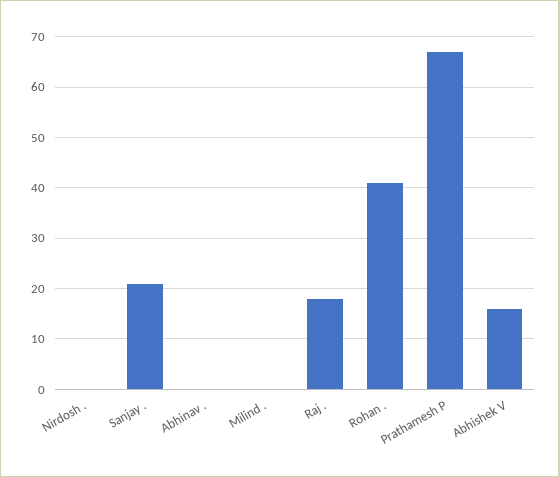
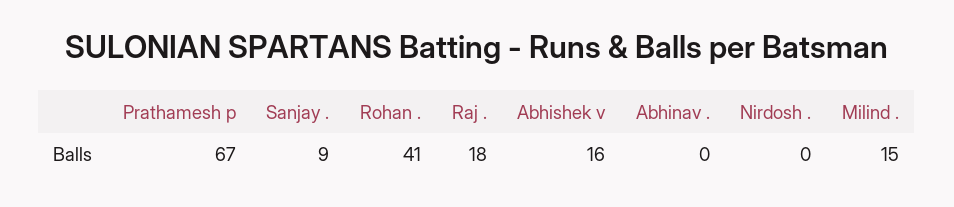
Sanjay .: 20 -> 9
Milind .: 0 -> 15

